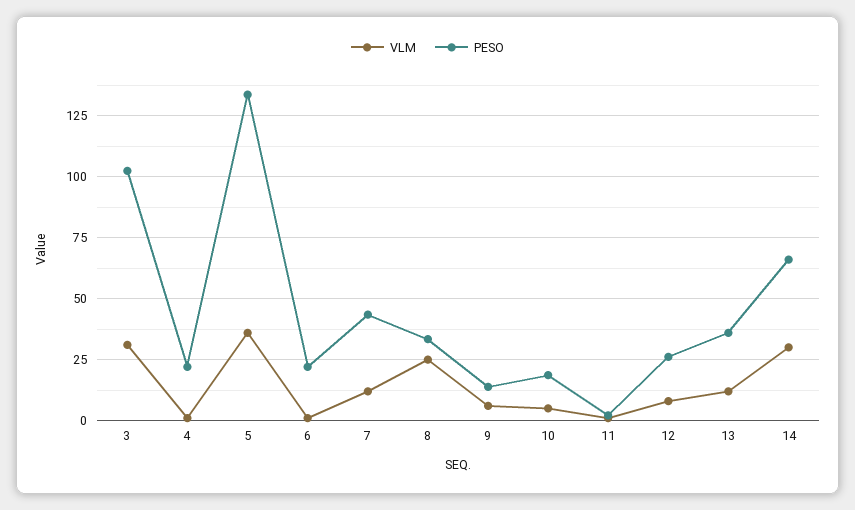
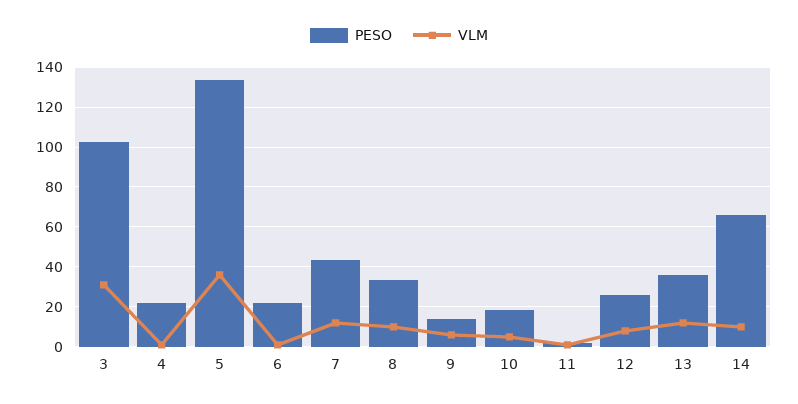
VLM, 8: 25 -> 10
VLM, 14: 30 -> 10

